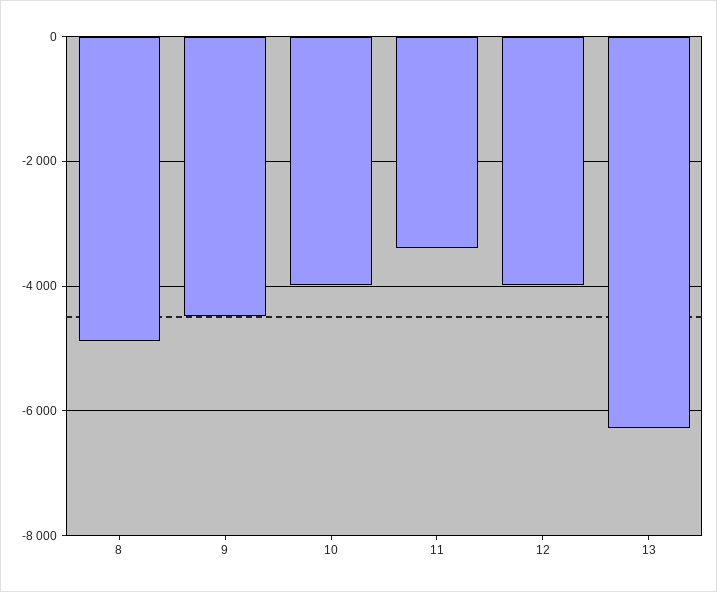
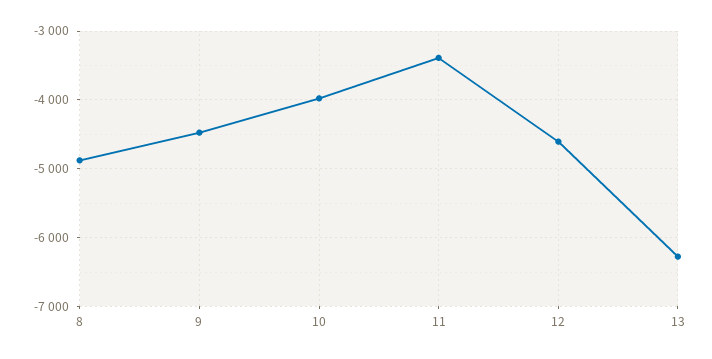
12: -4000 -> -4600

